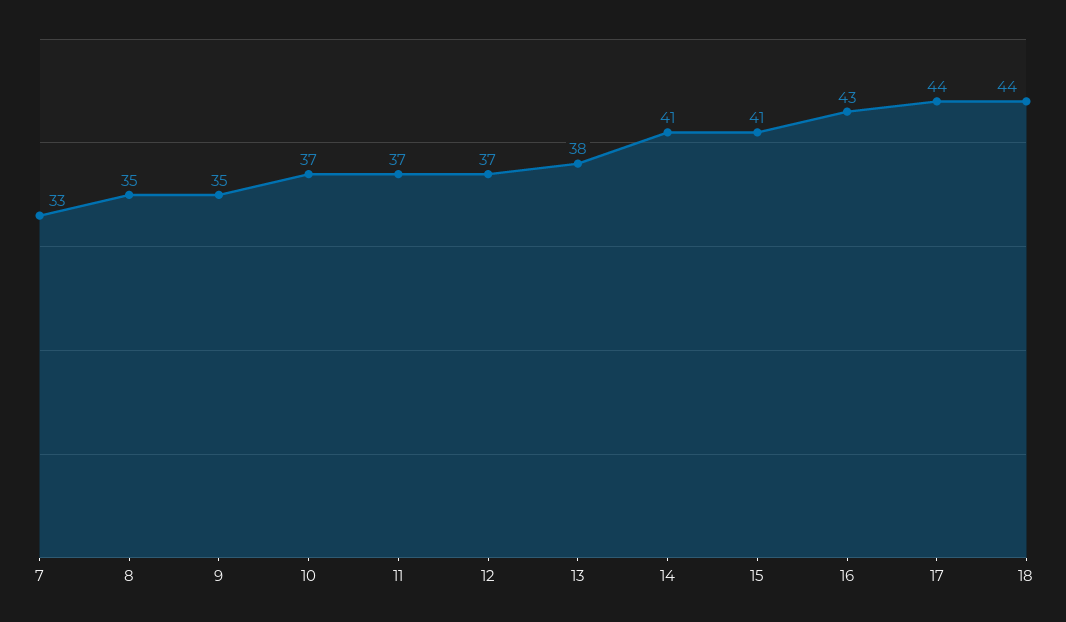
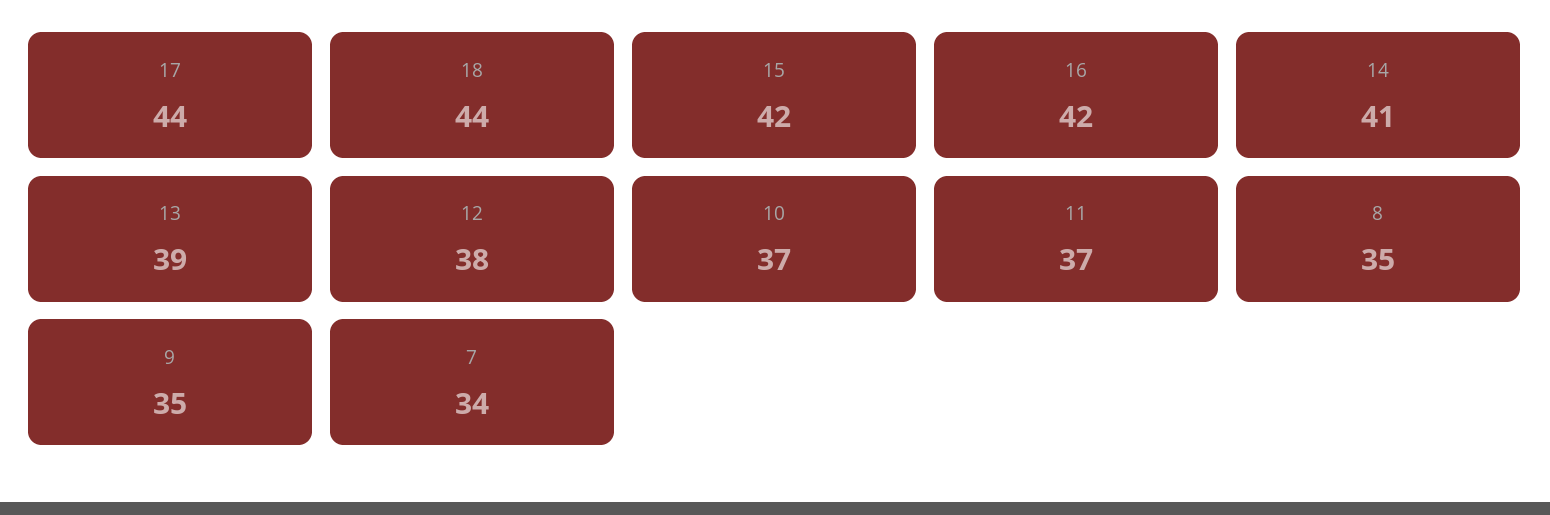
7: 33 -> 34
12: 37 -> 38
13: 38 -> 39
15: 41 -> 42
16: 43 -> 42

